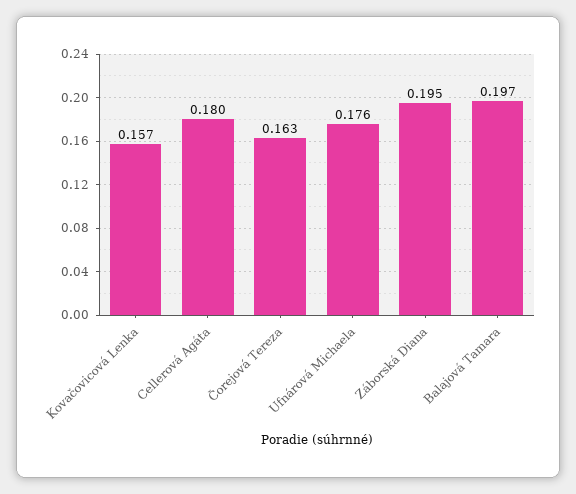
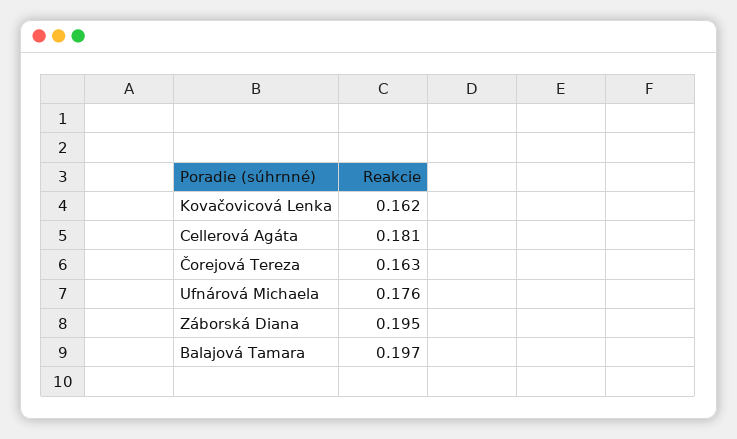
Kovačovicová Lenka: 0.157 -> 0.162
Cellerová Agáta: 0.18 -> 0.181

